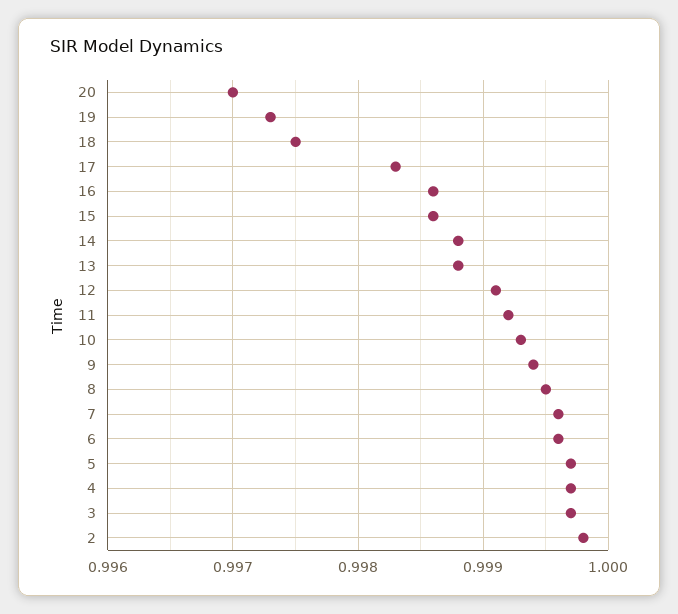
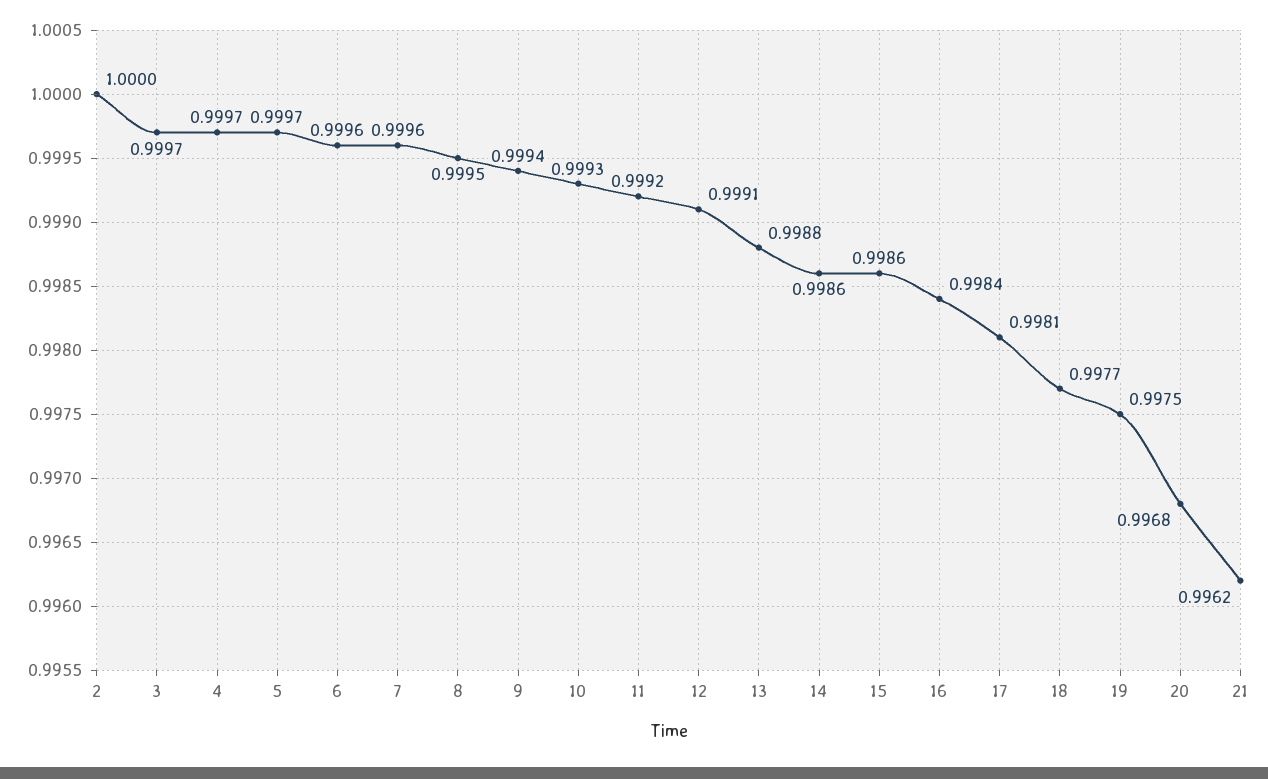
20: 0.997 -> 0.9968
19: 0.9973 -> 0.9975
18: 0.9975 -> 0.9977
17: 0.9983 -> 0.9981
16: 0.9986 -> 0.9984
14: 0.9988 -> 0.9986
2: 0.9998 -> 1
21: none -> 0.9962

